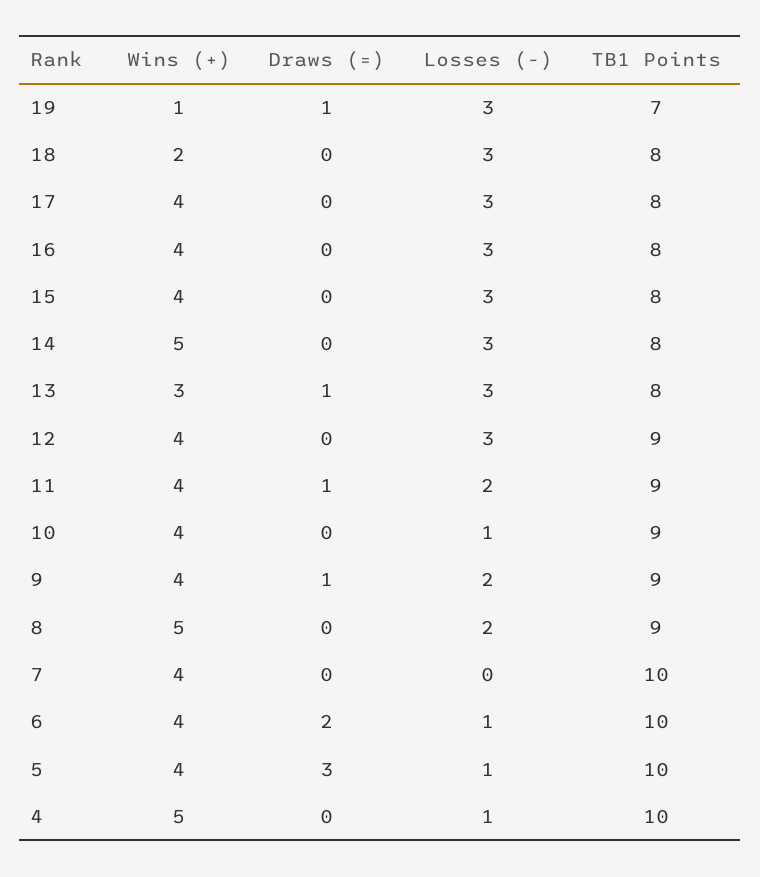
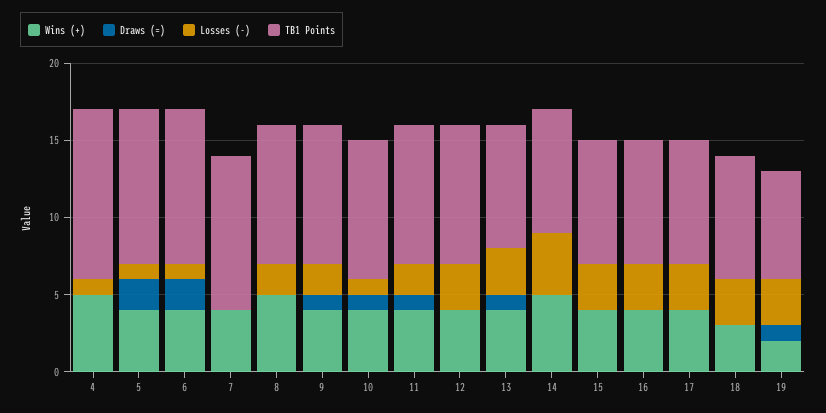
Wins (+), 19: 1 -> 2
Wins (+), 18: 2 -> 3
Losses (-), 14: 3 -> 4
Wins (+), 13: 3 -> 4
Draws (=), 10: 0 -> 1
Draws (=), 5: 3 -> 2
TB1 Points, 4: 10 -> 11

